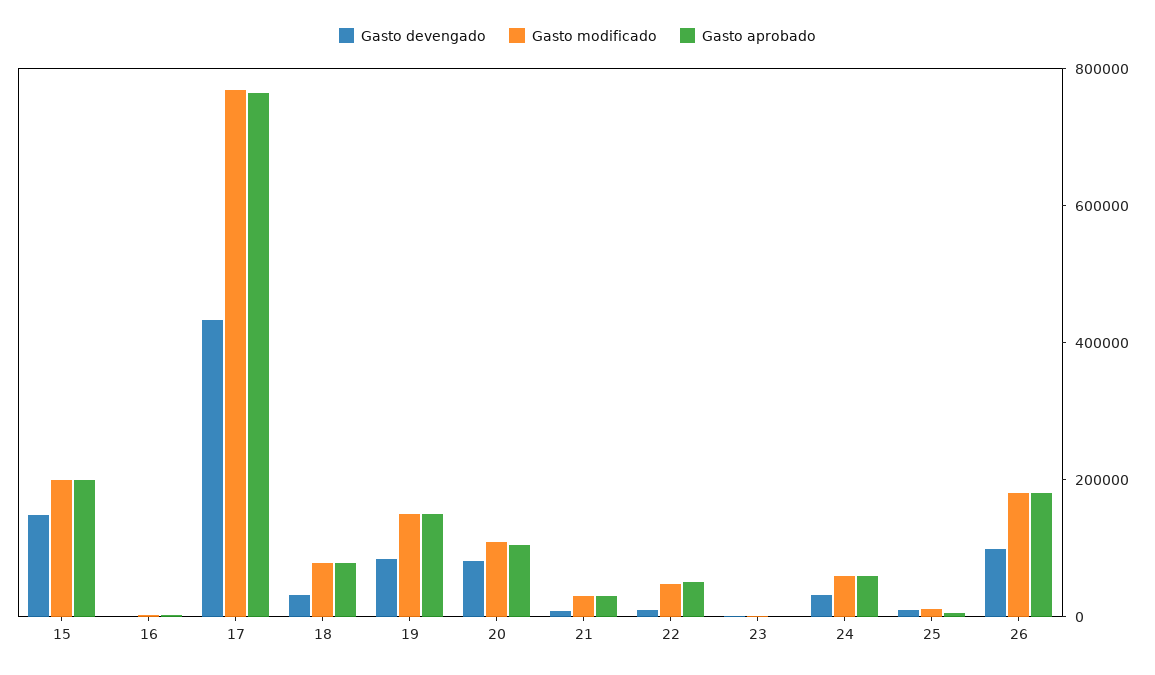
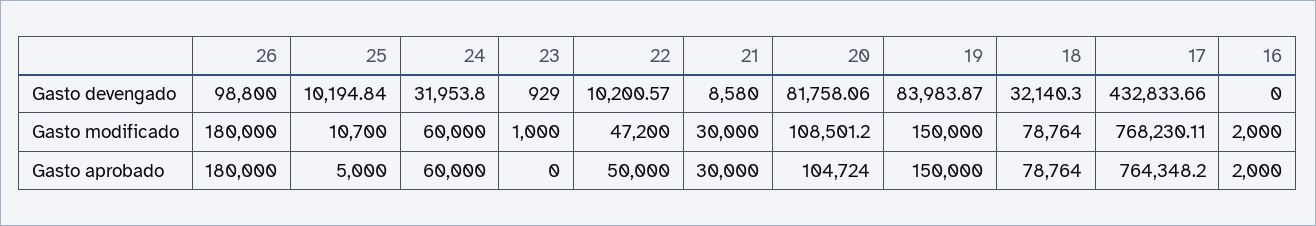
Gasto devengado, 15: 150000 -> none
Gasto modificado, 15: 200000 -> none
Gasto aprobado, 15: 200000 -> none

